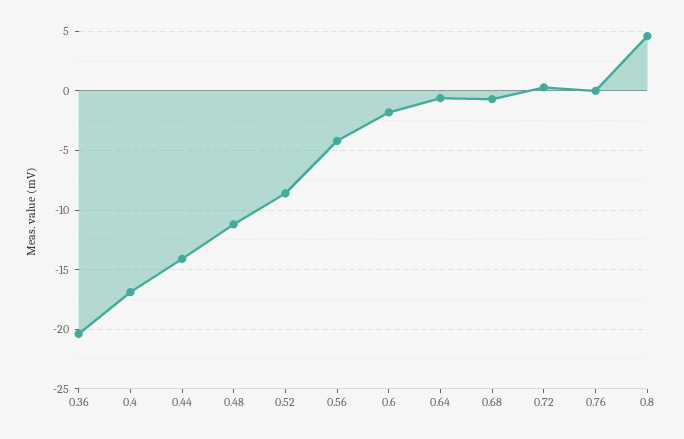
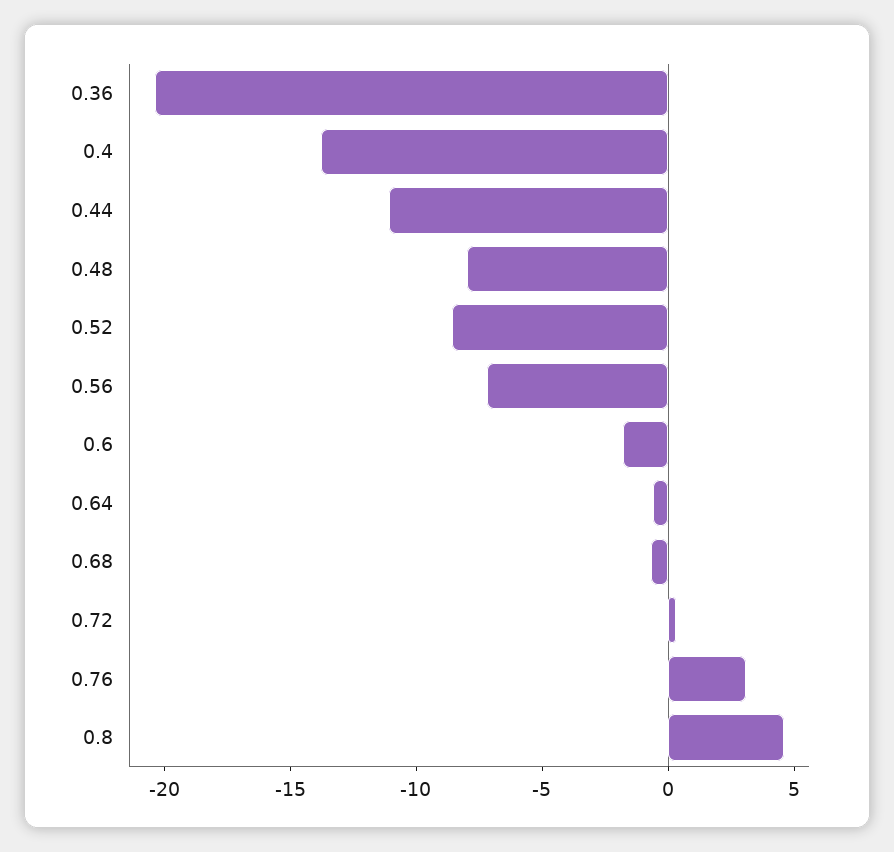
0.4: -17 -> -14
0.44: -14 -> -11
0.48: -11 -> -8
0.56: -4 -> -7
0.76: 0 -> 3

